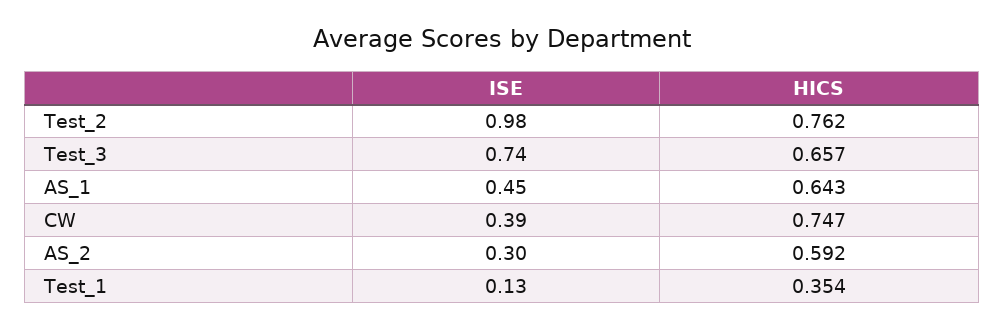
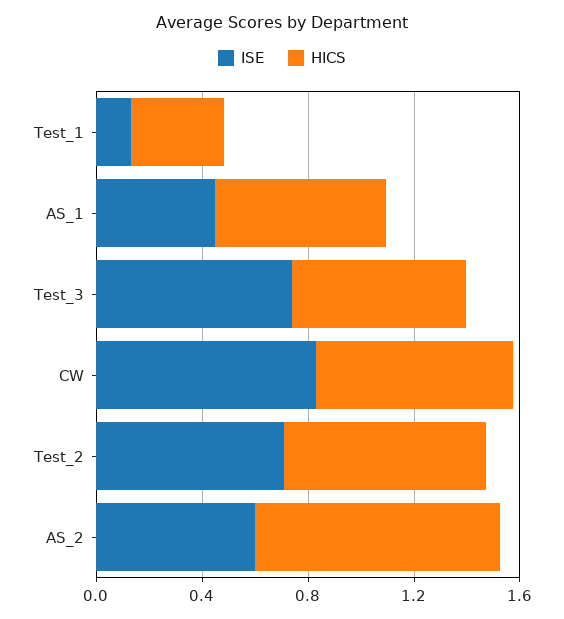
ISE, Test_2: 0.98 -> 0.7
ISE, CW: 0.39 -> 0.8
ISE, AS_2: 0.3 -> 0.6
HICS, AS_2: 0.592 -> 0.9

